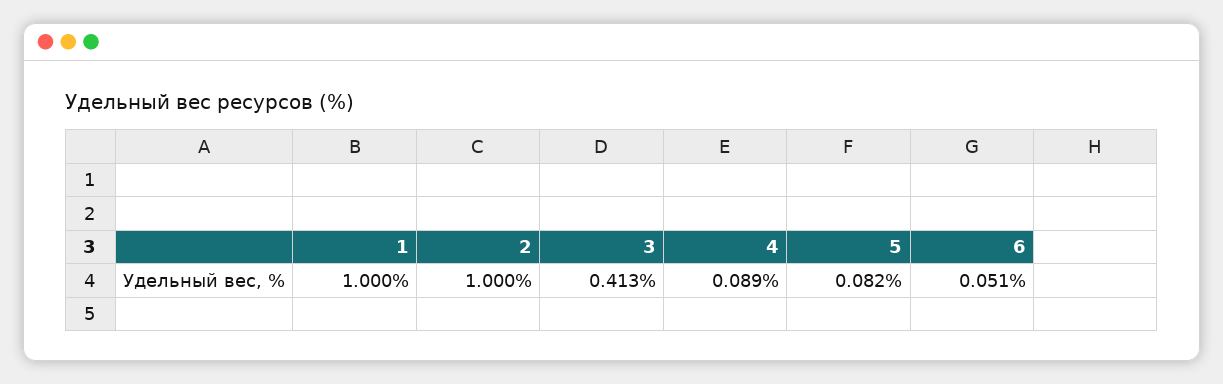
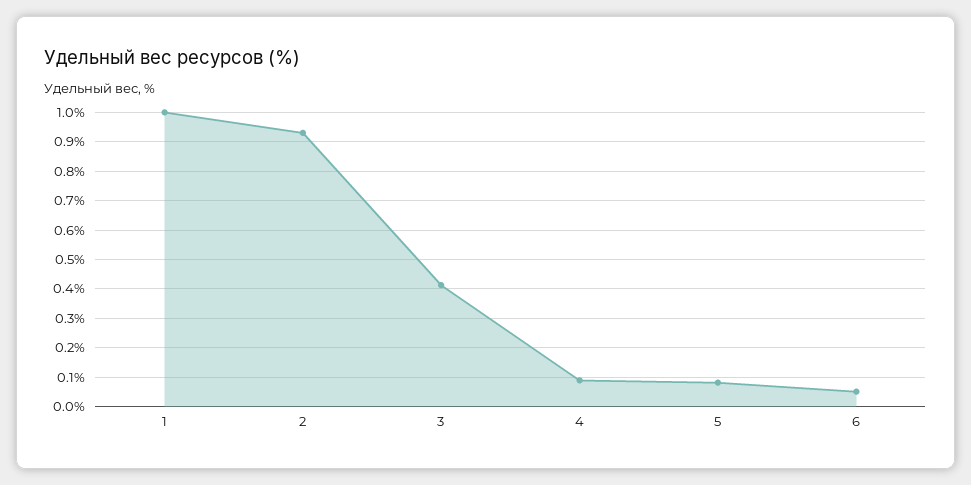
2: 1 -> 0.925

